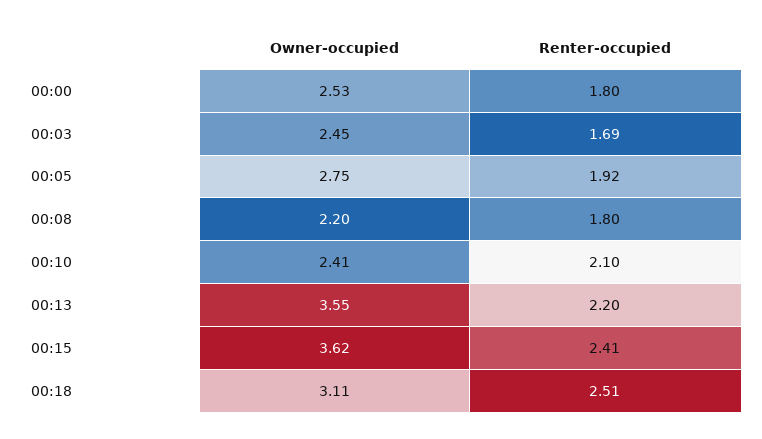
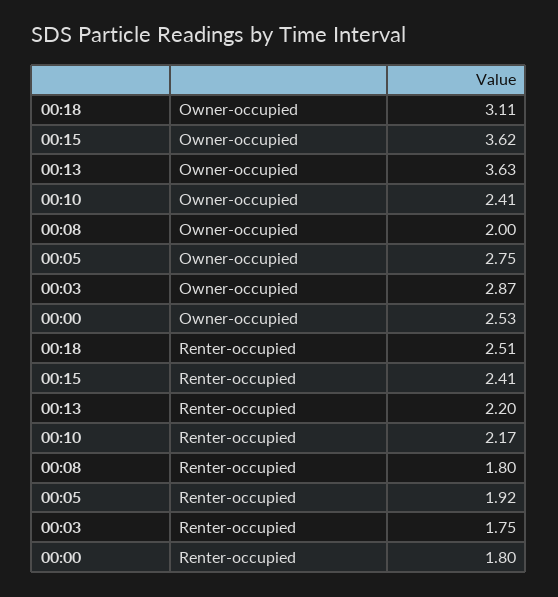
Owner-occupied, 00:03: 2.45 -> 2.87
Renter-occupied, 00:03: 1.69 -> 1.75
Owner-occupied, 00:08: 2.2 -> 2
Renter-occupied, 00:10: 2.1 -> 2.17
Owner-occupied, 00:13: 3.55 -> 3.63

